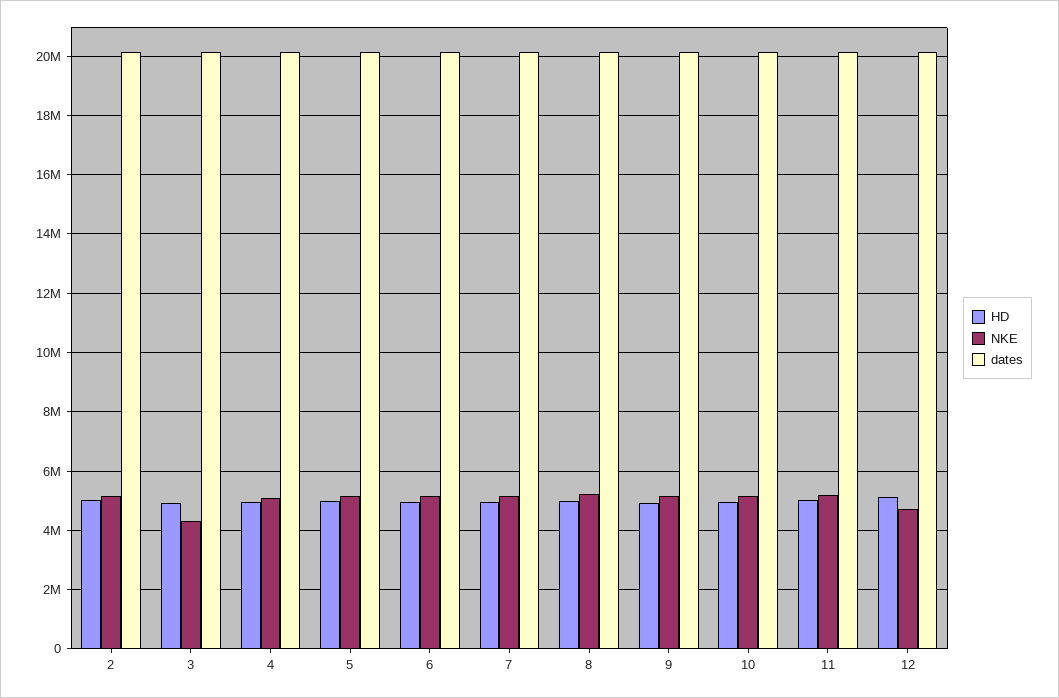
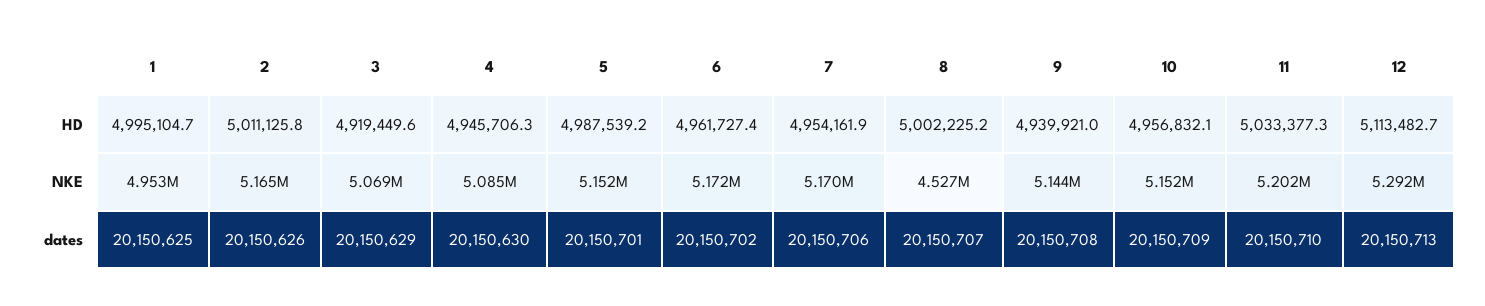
NKE, 3: 4250000 -> 5069000
NKE, 8: 5250000 -> 4527000
NKE, 12: 4750000 -> 5292000
HD, 1: none -> 4995104.7
NKE, 1: none -> 4953000
dates, 1: none -> 20150625

